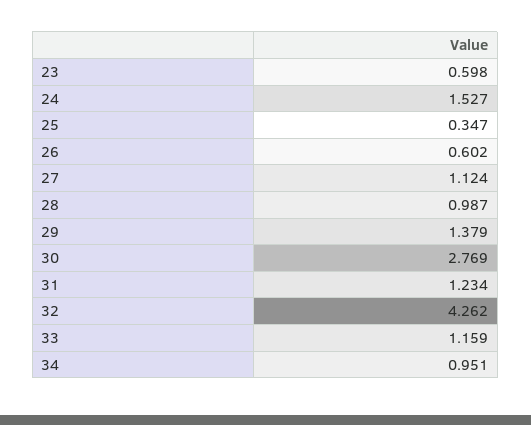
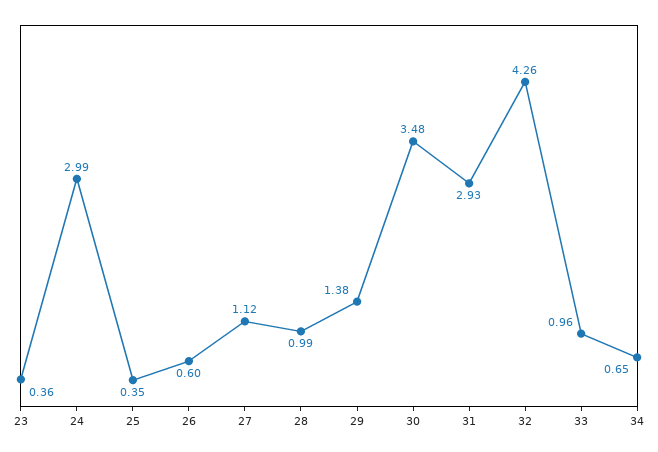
23: 0.598 -> 0.36
24: 1.527 -> 2.99
30: 2.769 -> 3.48
31: 1.234 -> 2.93
33: 1.159 -> 0.96
34: 0.951 -> 0.65

